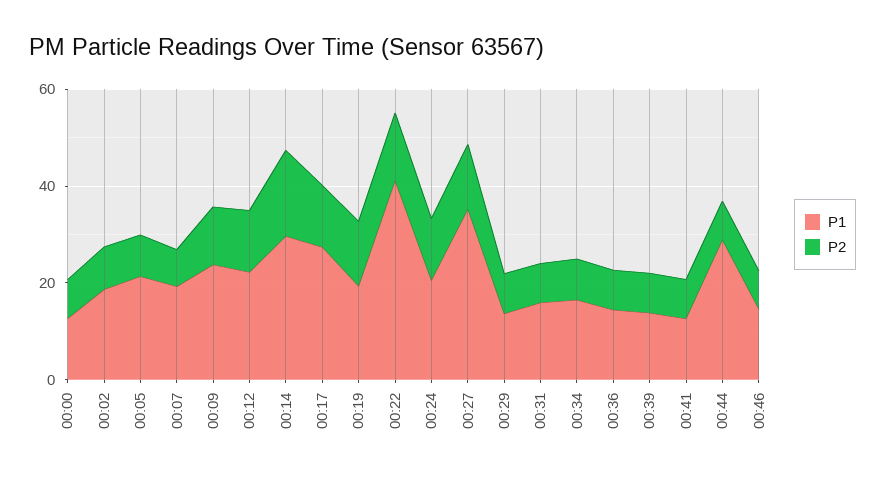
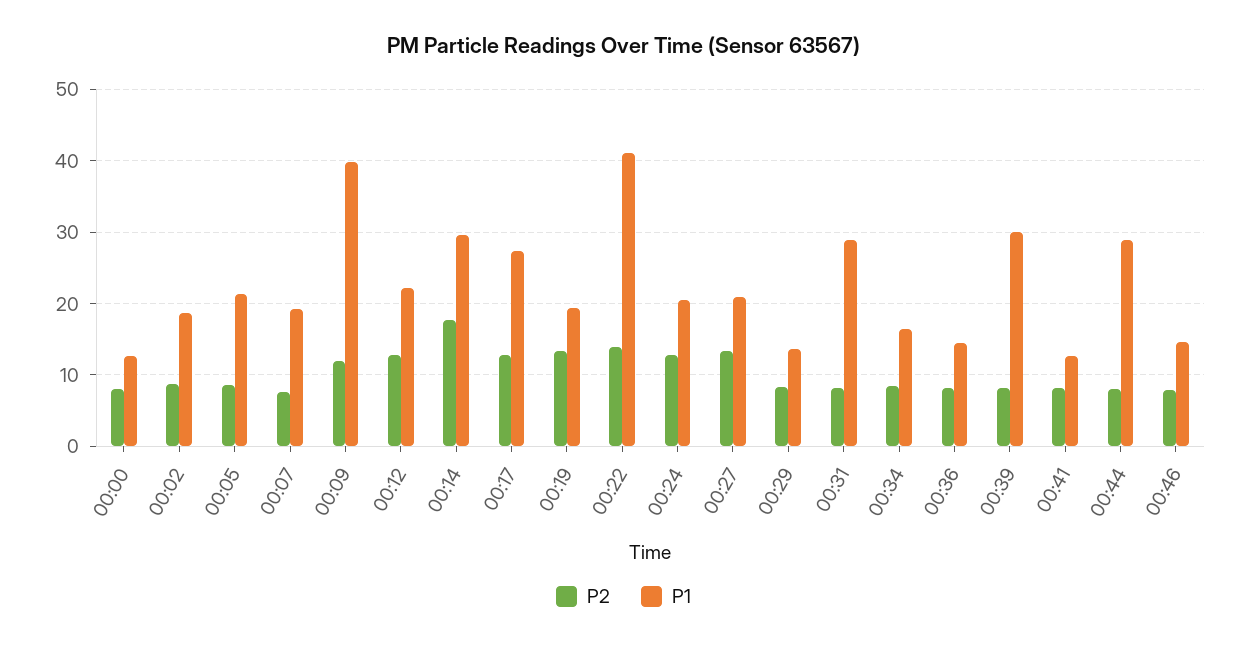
P1, 00:09: 25 -> 40
P1, 00:27: 35 -> 21
P1, 00:31: 15 -> 29
P1, 00:39: 15 -> 30

